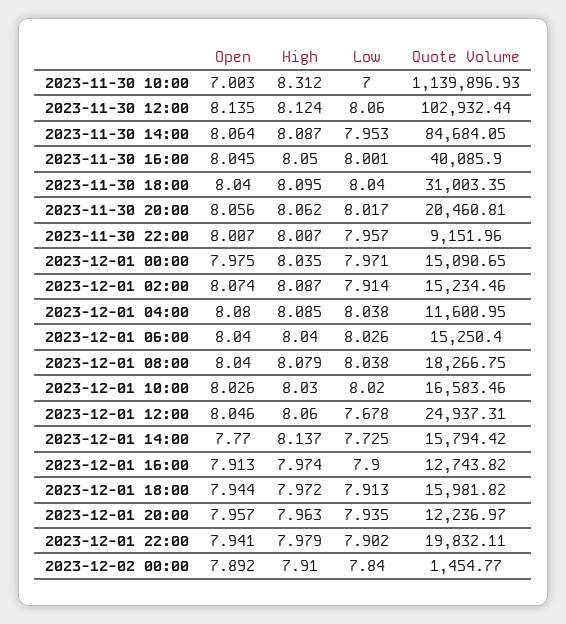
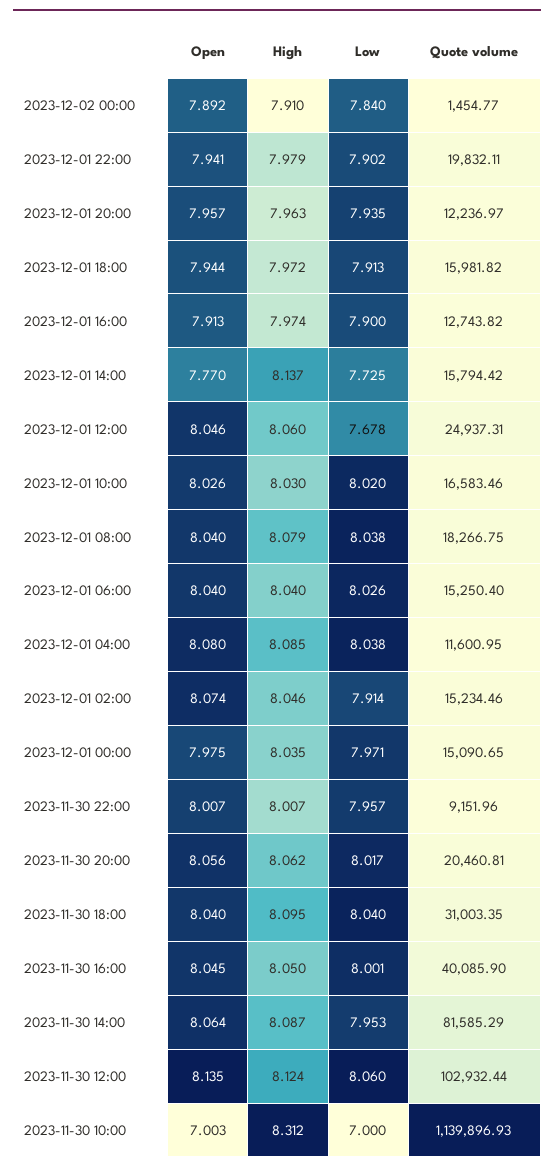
Quote Volume, 2023-11-30 14:00: 84684.05 -> 81585.29
High, 2023-12-01 02:00: 8.087 -> 8.046

